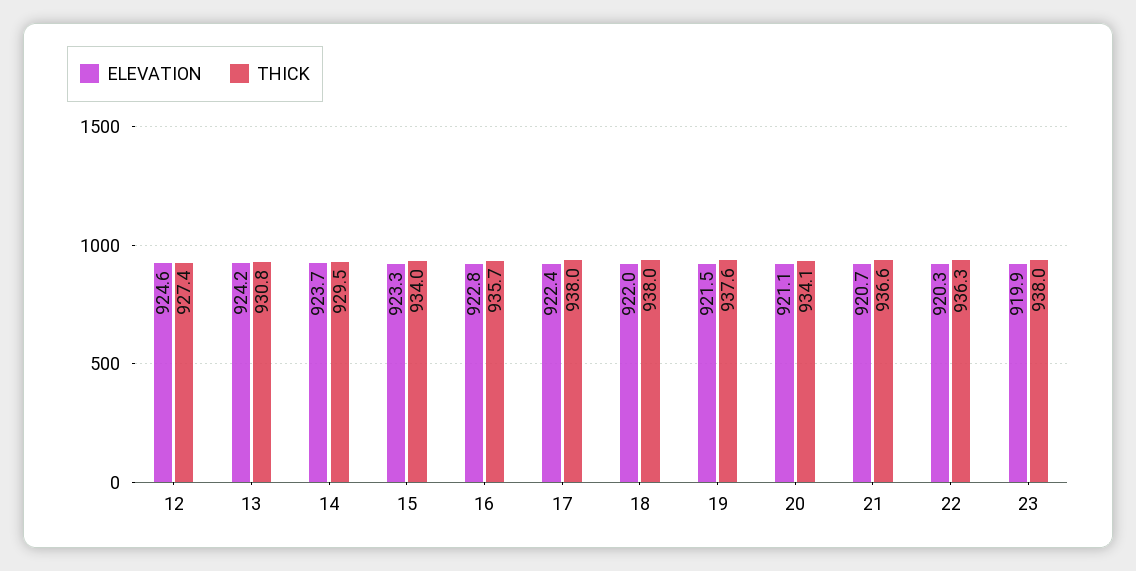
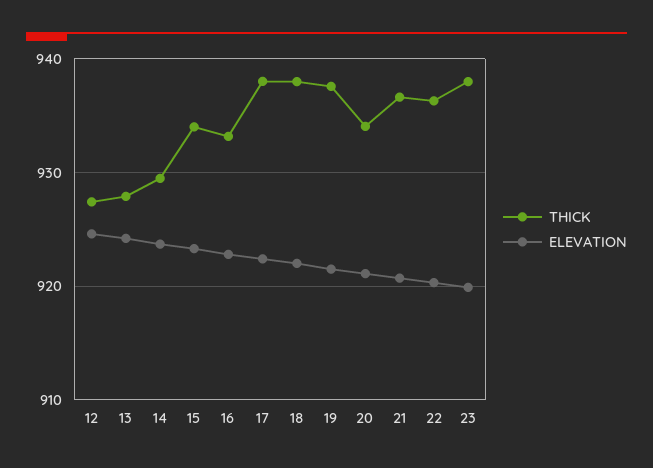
THICK, 13: 930.8 -> 928
THICK, 16: 935.7 -> 933

